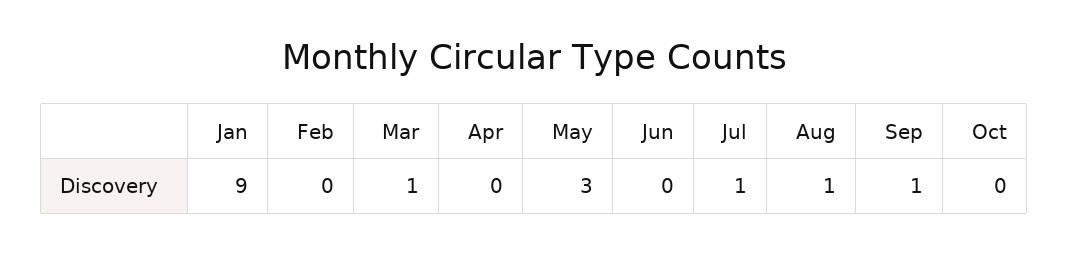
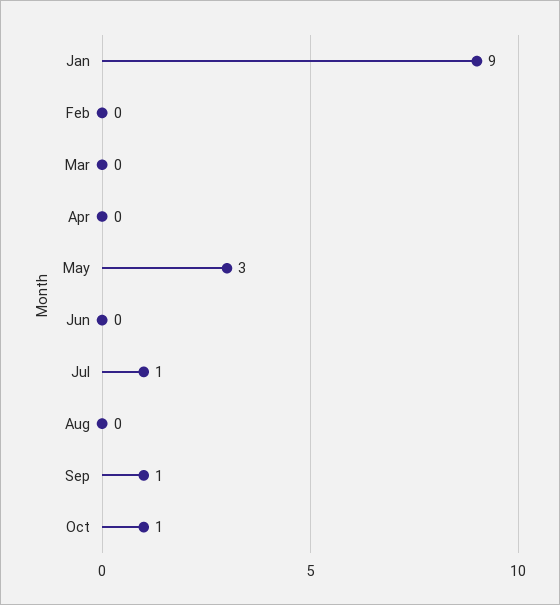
Mar: 1 -> 0
Aug: 1 -> 0
Oct: 0 -> 1

